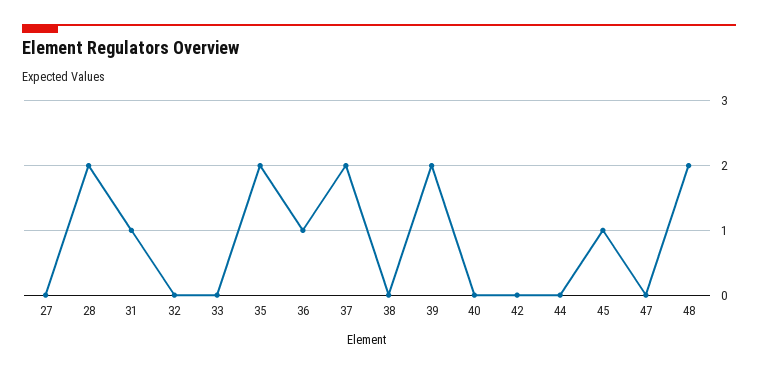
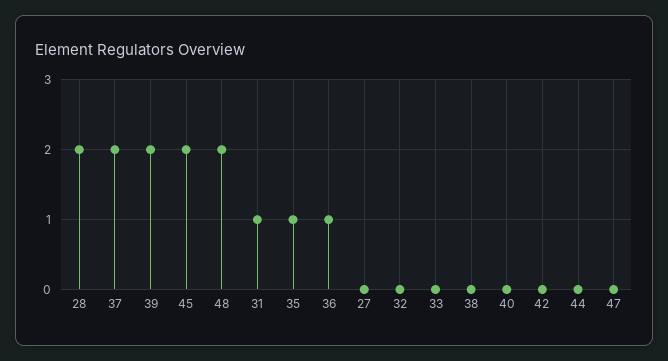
35: 2 -> 1
45: 1 -> 2

